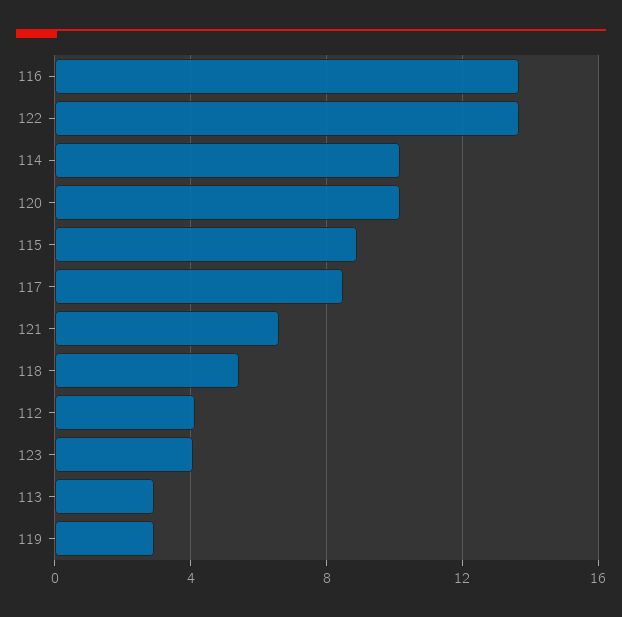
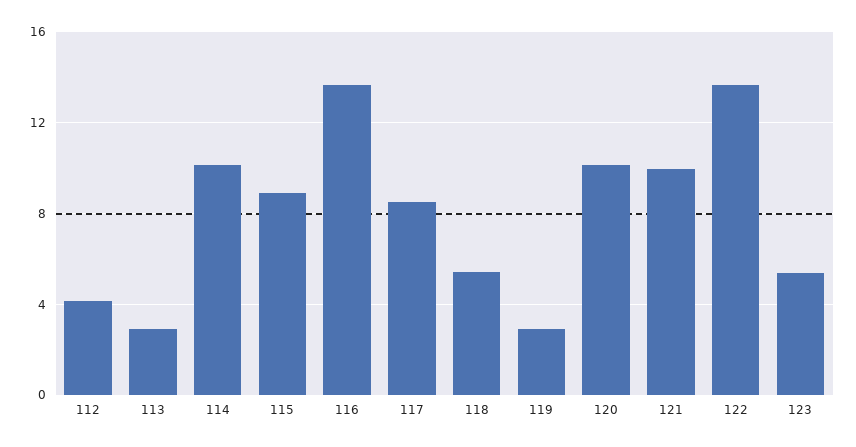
121: 6.5 -> 10
123: 4 -> 5.5

